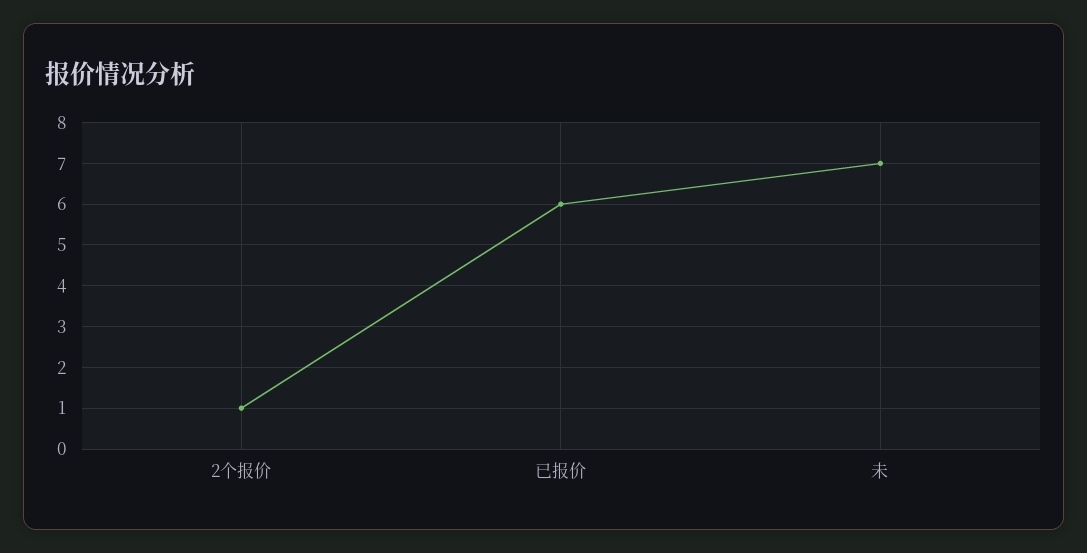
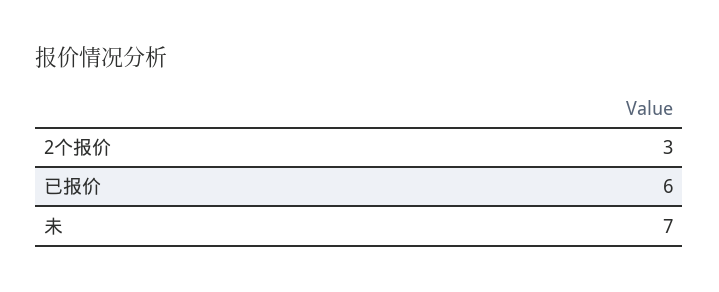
2个报价: 1 -> 3

